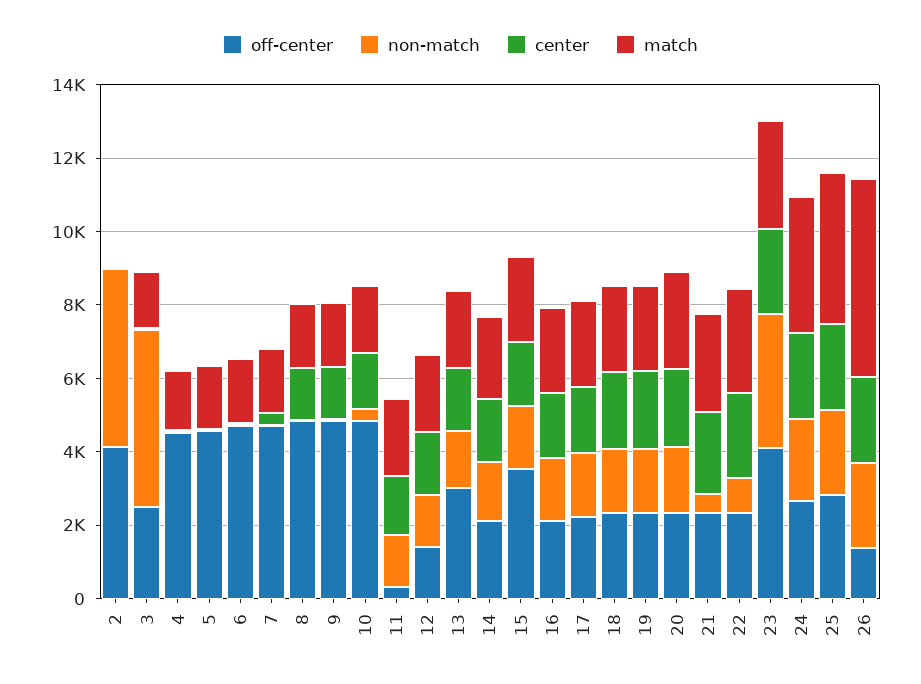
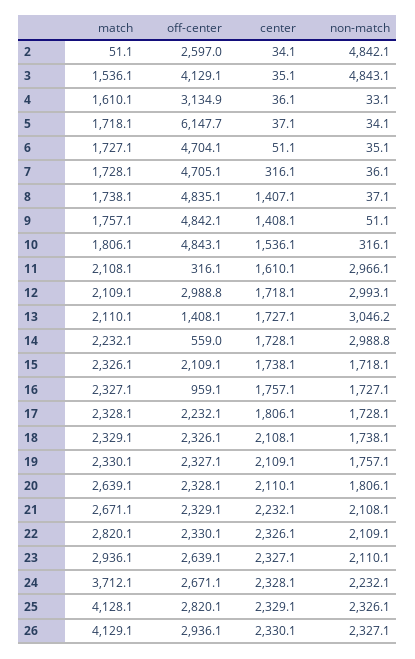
off-center, 2: 4000 -> 2597
off-center, 3: 2500 -> 4129.1
off-center, 4: 4500 -> 3134.9
off-center, 5: 4500 -> 6147.7
non-match, 11: 1500 -> 2966.1
off-center, 12: 1500 -> 2988.8
non-match, 12: 1500 -> 2993.1
off-center, 13: 3000 -> 1408.1
non-match, 13: 1500 -> 3046.2
off-center, 14: 2000 -> 559
non-match, 14: 1500 -> 2988.8
off-center, 15: 3500 -> 2109.1
off-center, 16: 2000 -> 959.1
non-match, 21: 500 -> 2108.1
non-match, 22: 1000 -> 2109.1
off-center, 23: 4000 -> 2639.1
non-match, 23: 3500 -> 2110.1
off-center, 26: 1500 -> 2936.1
match, 26: 5500 -> 4129.1

